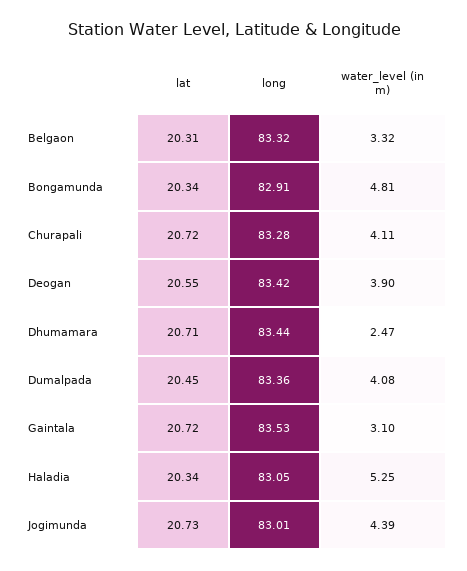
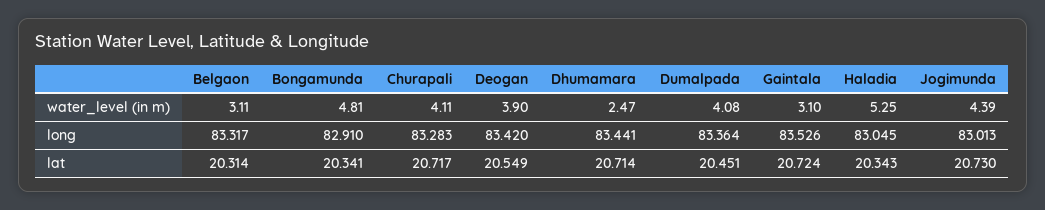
water_level (in m), Belgaon: 3.32 -> 3.11

